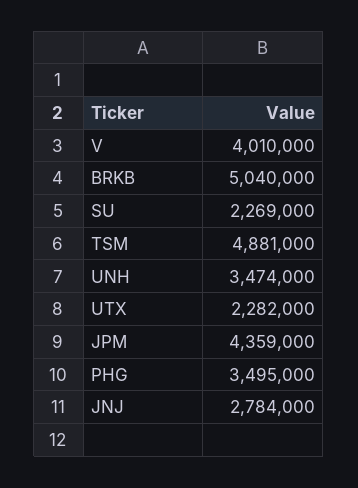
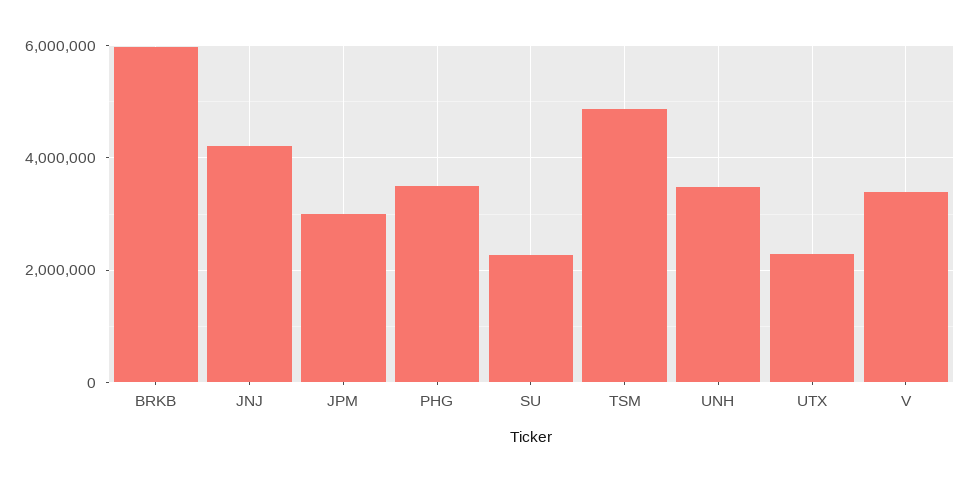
V: 4010000 -> 3400000
BRKB: 5040000 -> 6000000
JPM: 4359000 -> 3000000
JNJ: 2784000 -> 4200000

